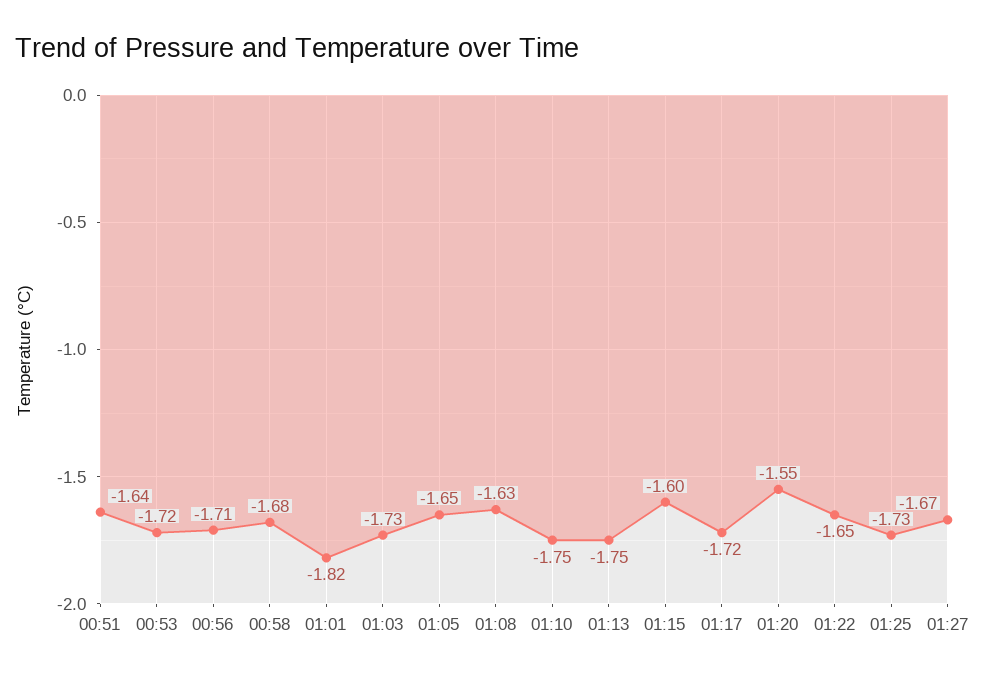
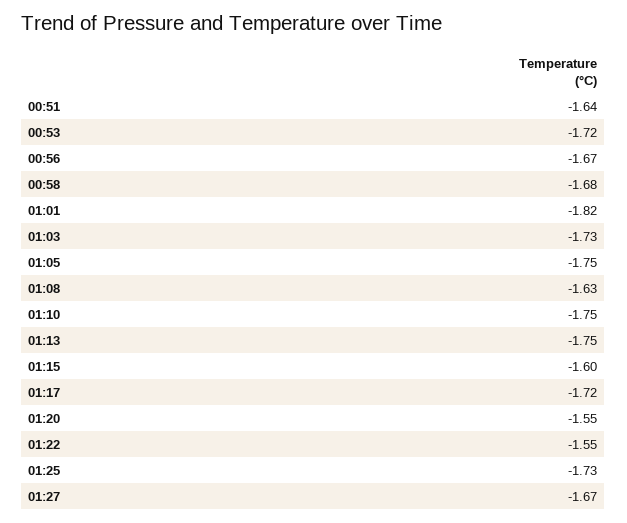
00:56: -1.71 -> -1.67
01:05: -1.65 -> -1.75
01:22: -1.65 -> -1.55

